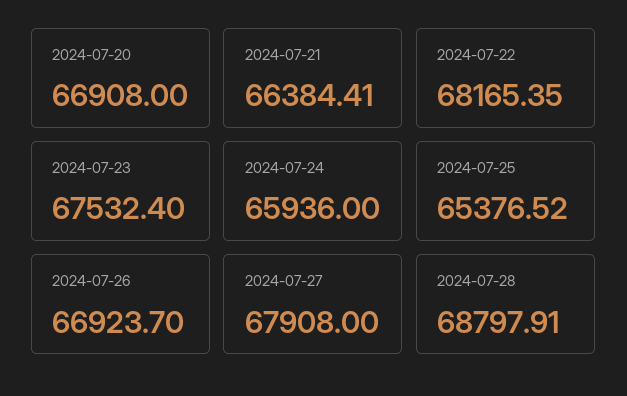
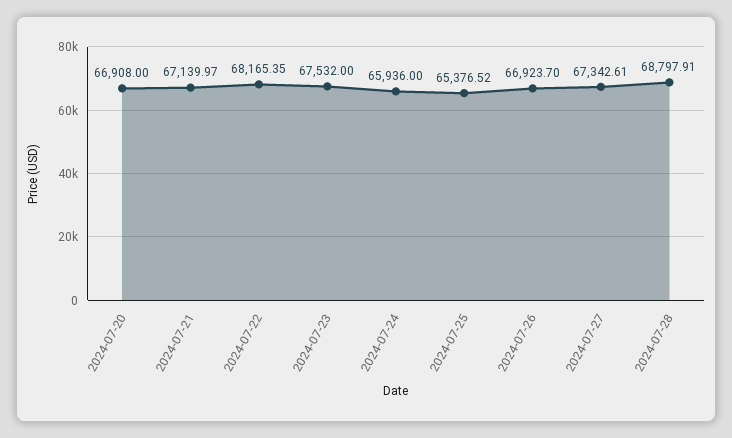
2024-07-21: 66384.41 -> 67139.97
2024-07-23: 67532.4 -> 67532
2024-07-27: 67908 -> 67342.61

